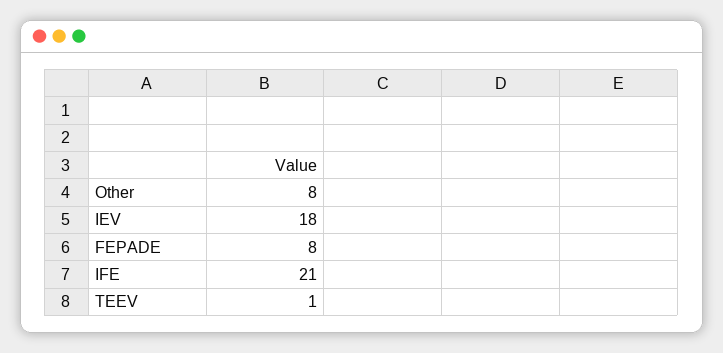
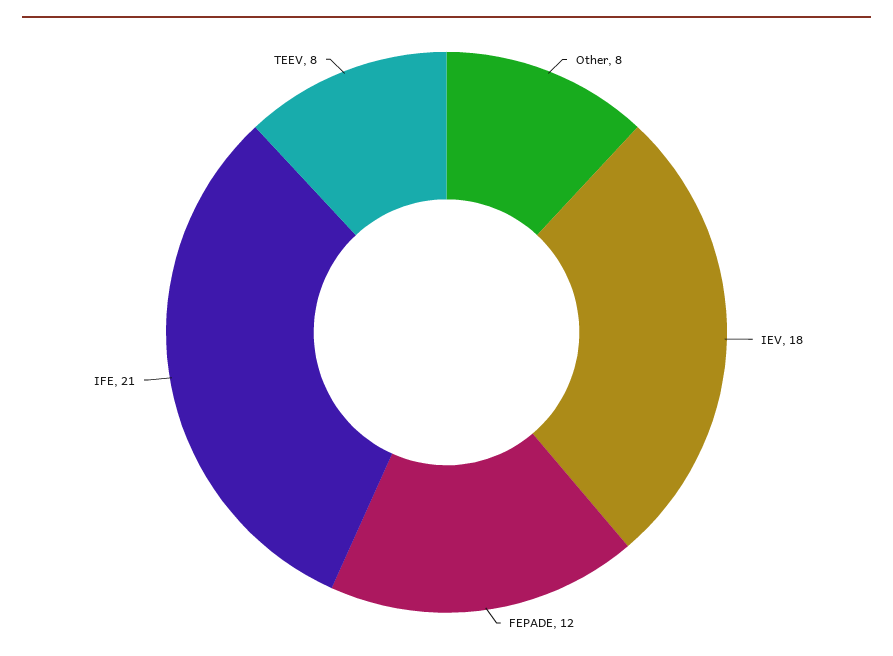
FEPADE: 8 -> 12
TEEV: 1 -> 8

